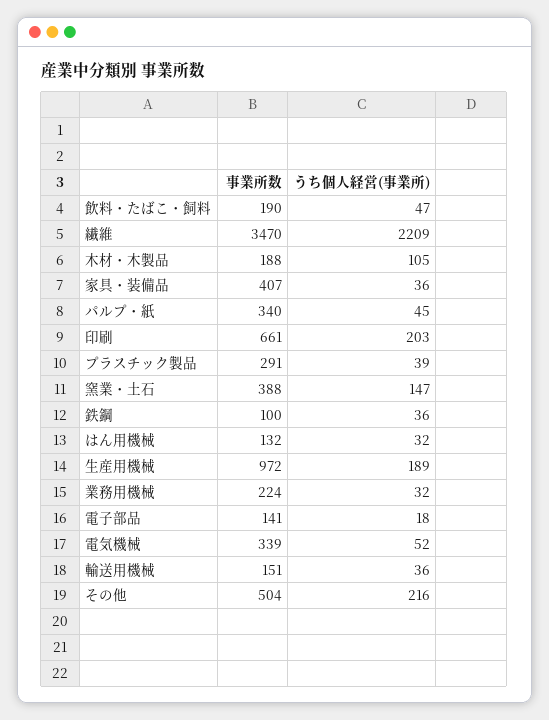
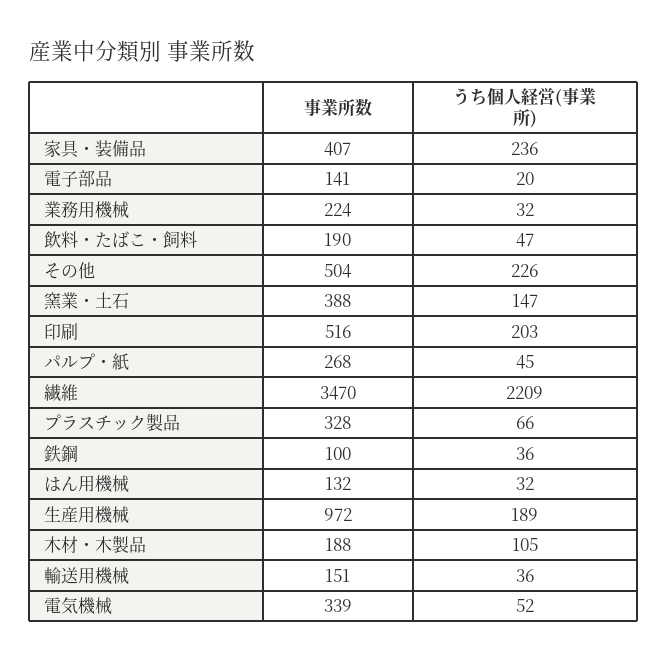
うち個人経営(事業所), 家具・装備品: 36 -> 236
事業所数, パルプ・紙: 340 -> 268
事業所数, 印刷: 661 -> 516
事業所数, プラスチック製品: 291 -> 328
うち個人経営(事業所), プラスチック製品: 39 -> 66
うち個人経営(事業所), 電子部品: 18 -> 20
うち個人経営(事業所), その他: 216 -> 226

